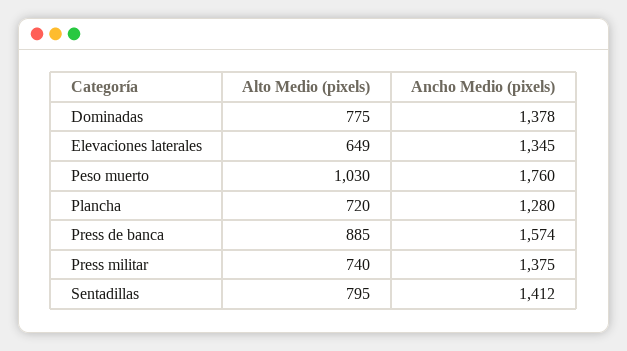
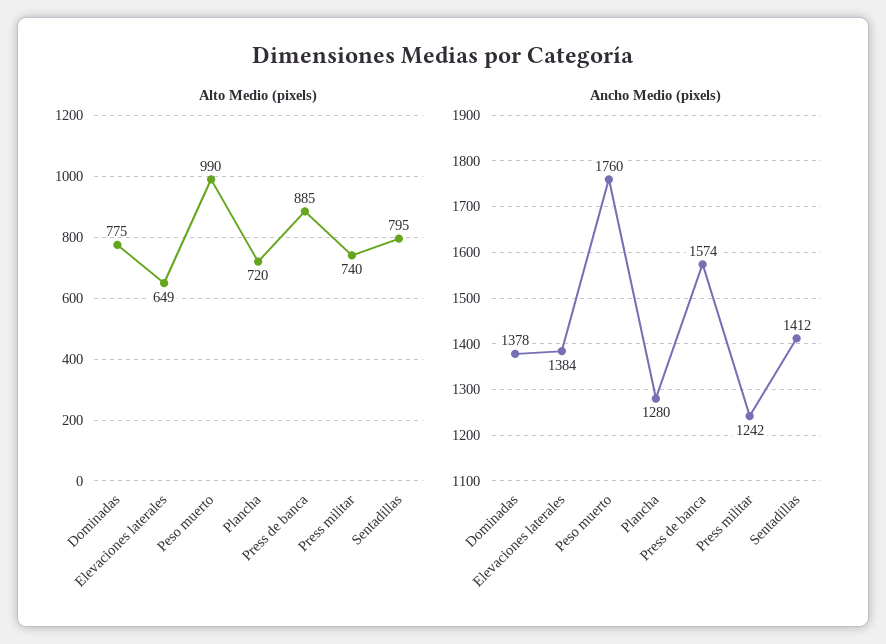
Ancho Medio (pixels), Elevaciones laterales: 1345 -> 1384
Alto Medio (pixels), Peso muerto: 1030 -> 990
Ancho Medio (pixels), Press militar: 1375 -> 1242

